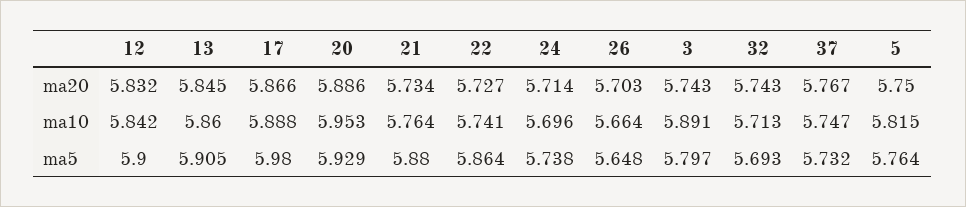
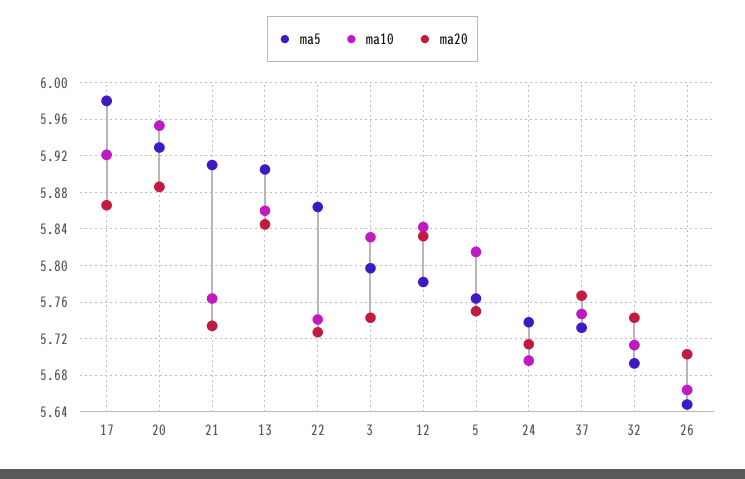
ma10, 17: 5.888 -> 5.92
ma10, 3: 5.891 -> 5.83
ma5, 12: 5.9 -> 5.78
ma5, 21: 5.88 -> 5.91

